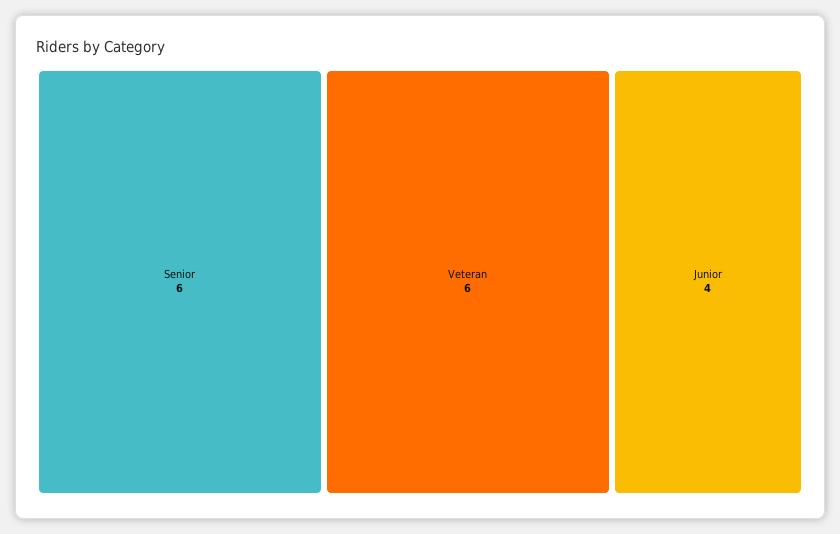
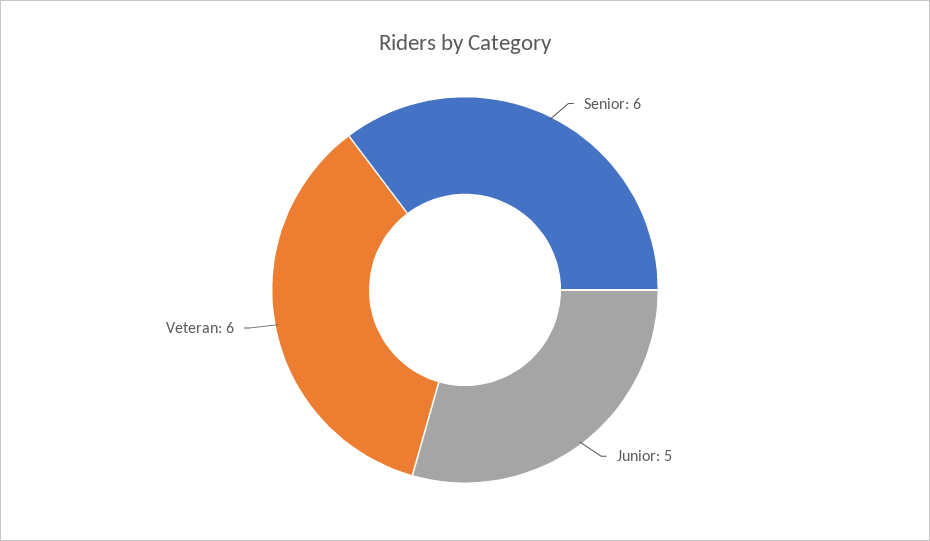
Junior: 4 -> 5

